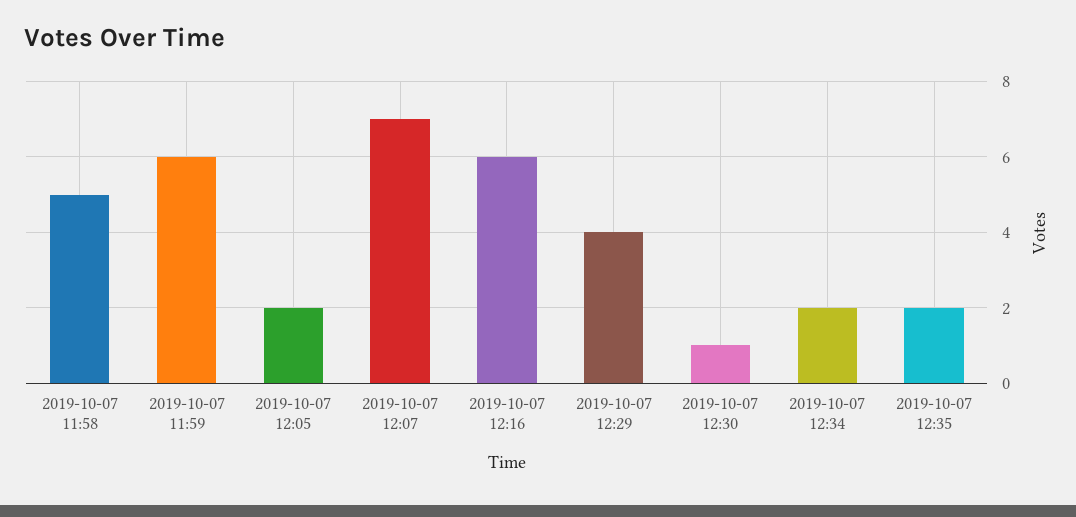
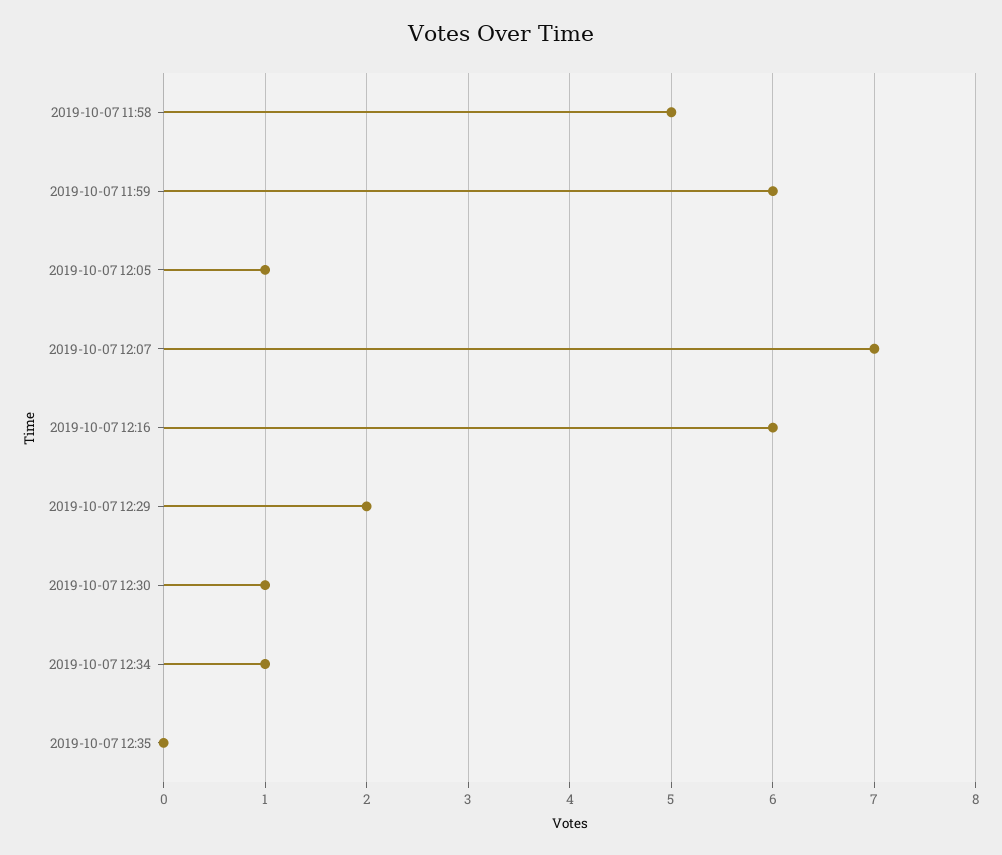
2019-10-07 12:05: 2 -> 1
2019-10-07 12:29: 4 -> 2
2019-10-07 12:34: 2 -> 1
2019-10-07 12:35: 2 -> 0

